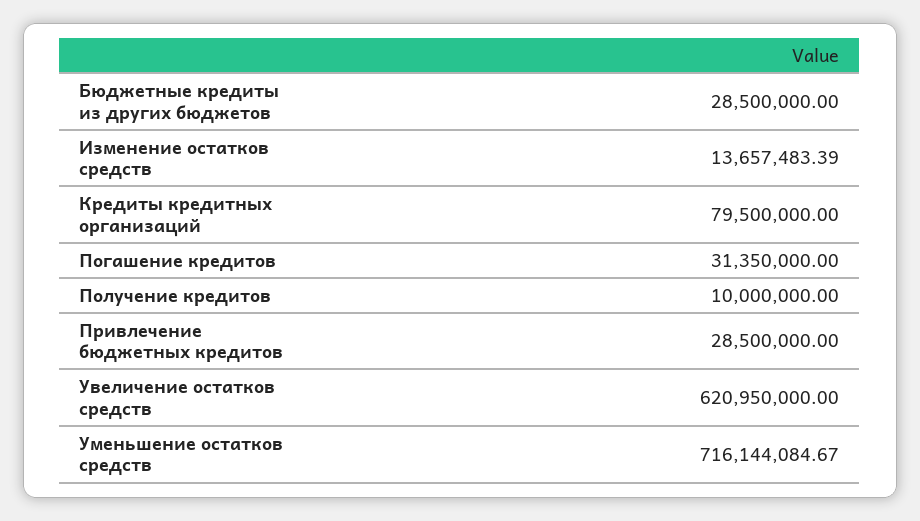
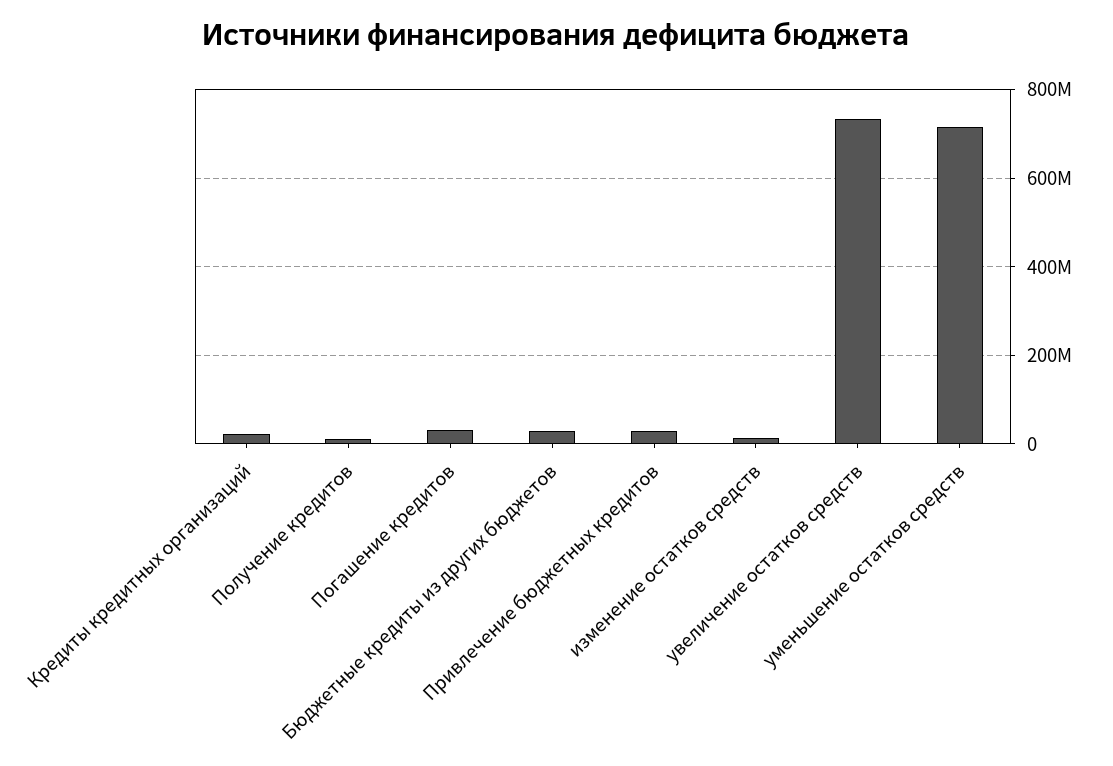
Кредиты кредитных организаций: 79500000 -> 20000000
Увеличение остатков средств: 620950000 -> 740000000

